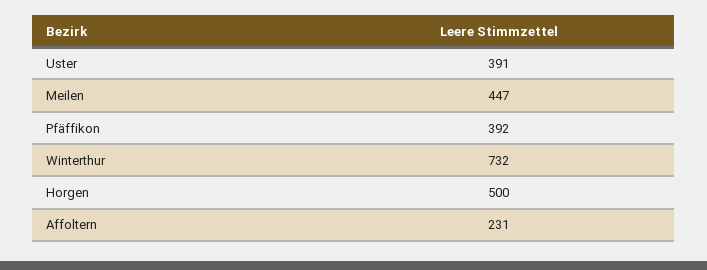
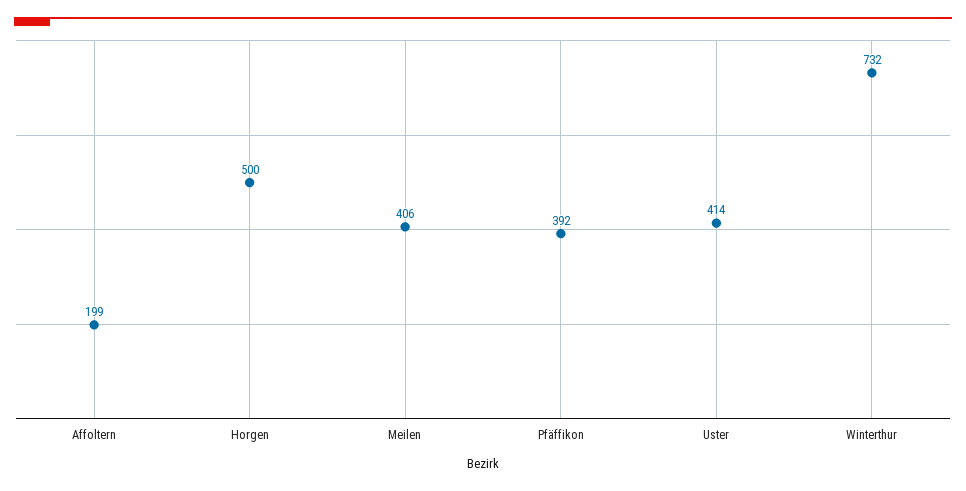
Uster: 391 -> 414
Meilen: 447 -> 406
Affoltern: 231 -> 199

